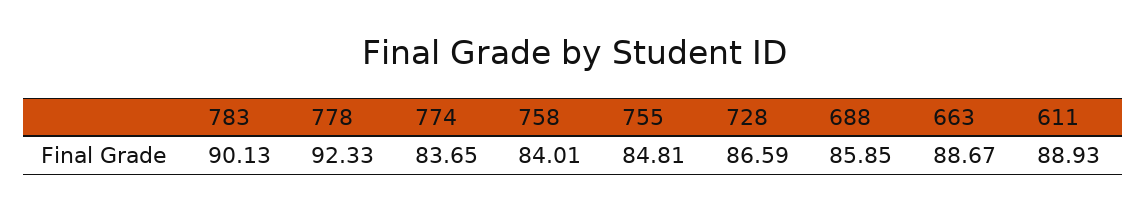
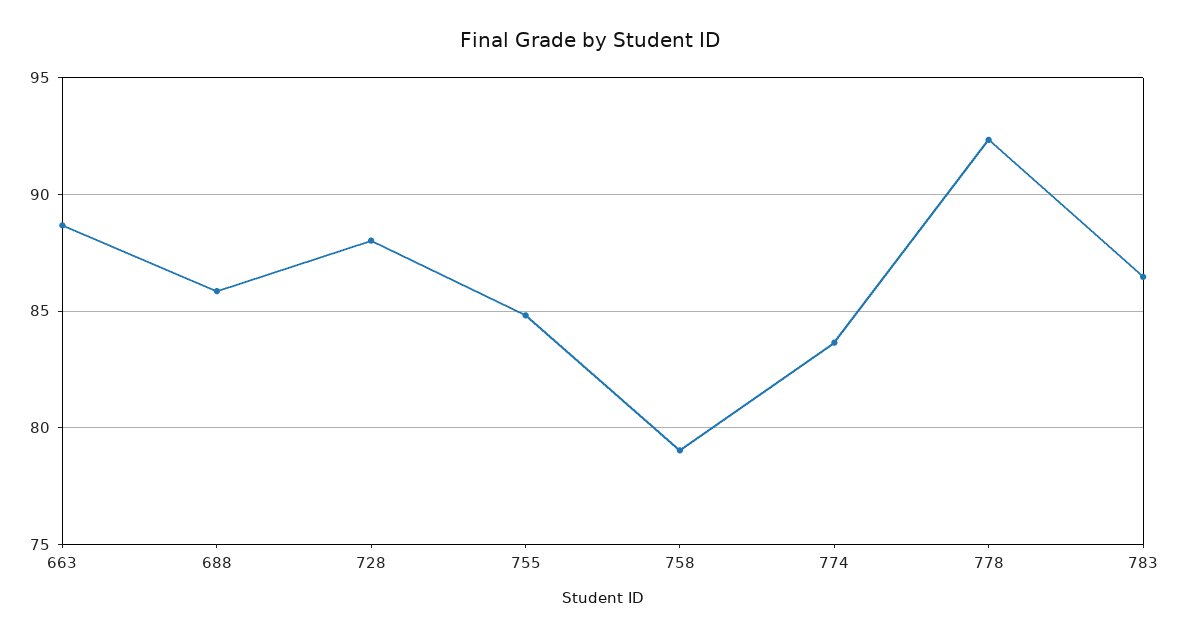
783: 90.13 -> 86.5
758: 84.01 -> 79
728: 86.59 -> 88
611: 88.93 -> none

